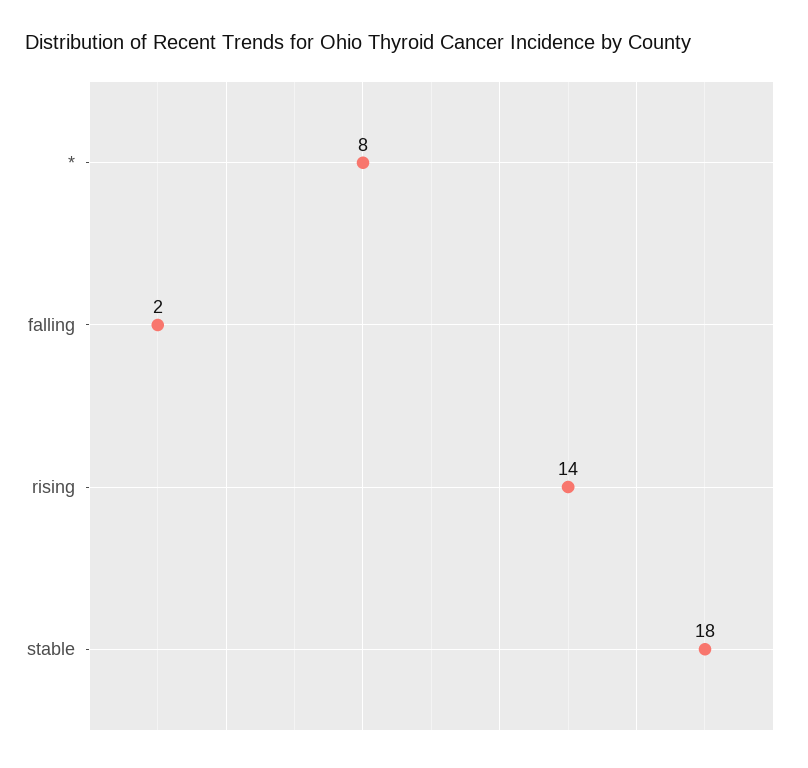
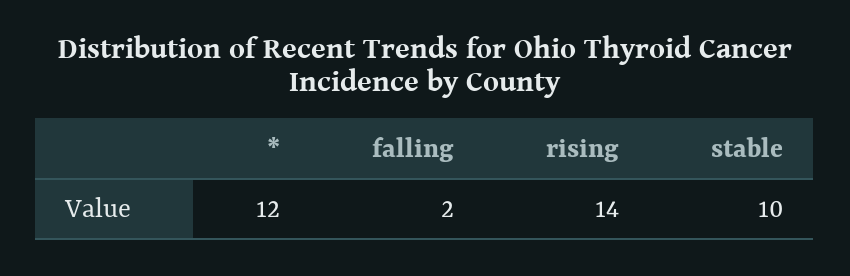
*: 8 -> 12
stable: 18 -> 10

